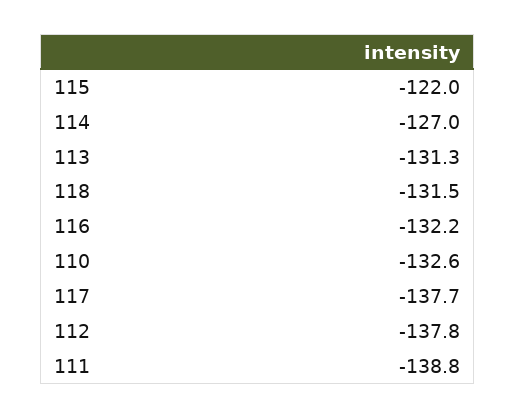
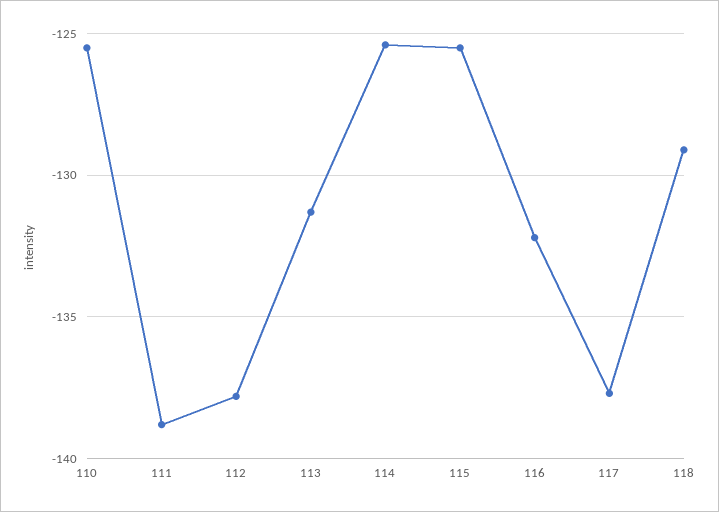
115: -122 -> -125.5
114: -127 -> -125.5
118: -131.5 -> -129
110: -132.6 -> -125.5

